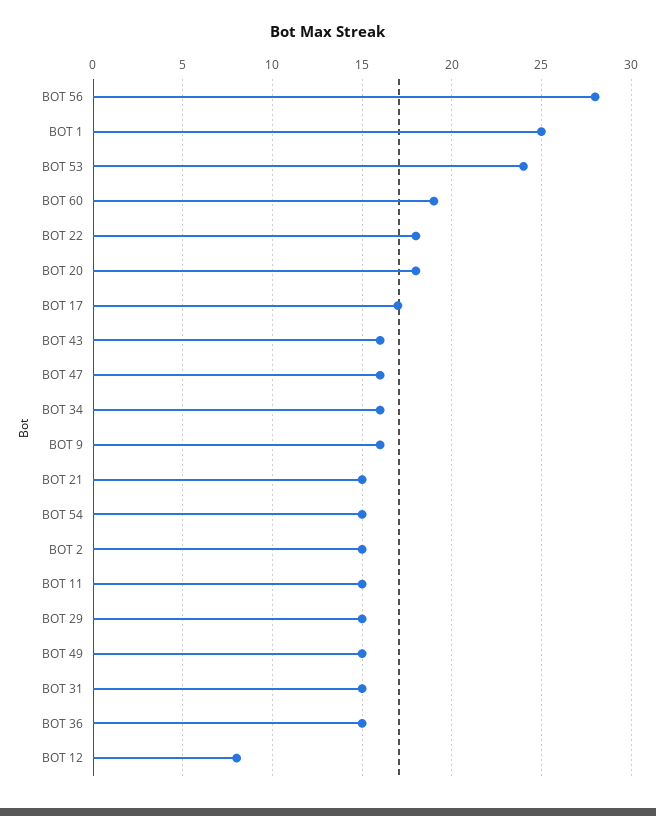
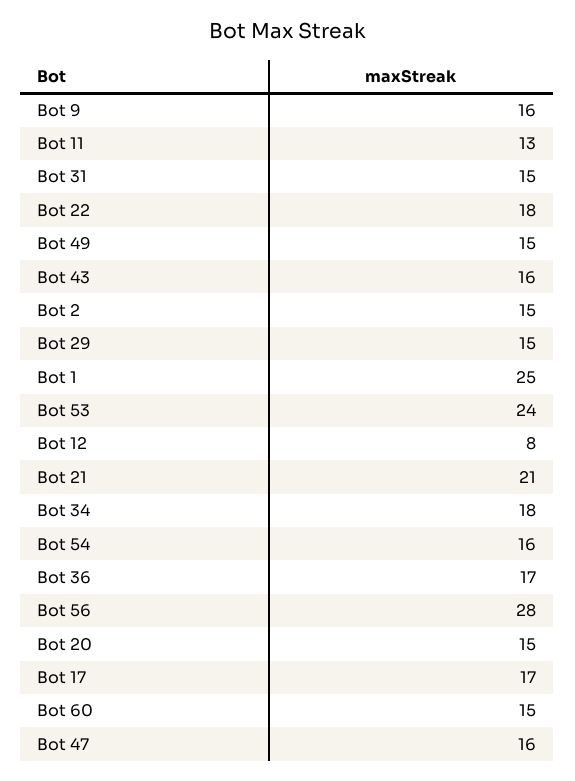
BOT 60: 19 -> 15
BOT 20: 18 -> 15
BOT 34: 16 -> 18
BOT 21: 15 -> 21
BOT 54: 15 -> 16
BOT 11: 15 -> 13
BOT 36: 15 -> 17

